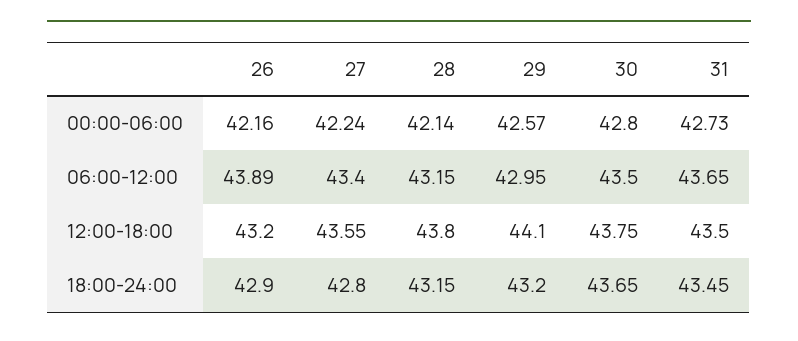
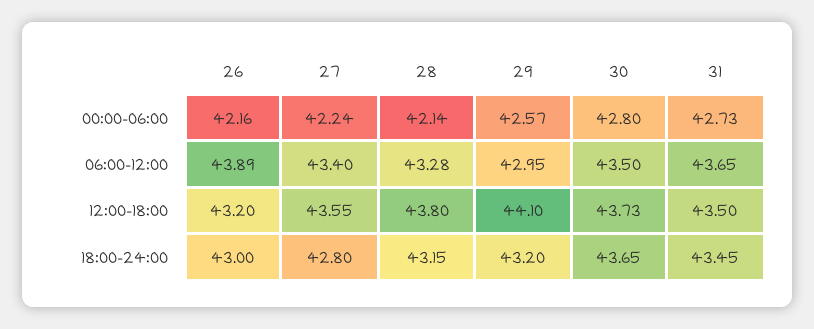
28, 06:00-12:00: 43.15 -> 43.28
30, 12:00-18:00: 43.75 -> 43.73
26, 18:00-24:00: 42.9 -> 43

